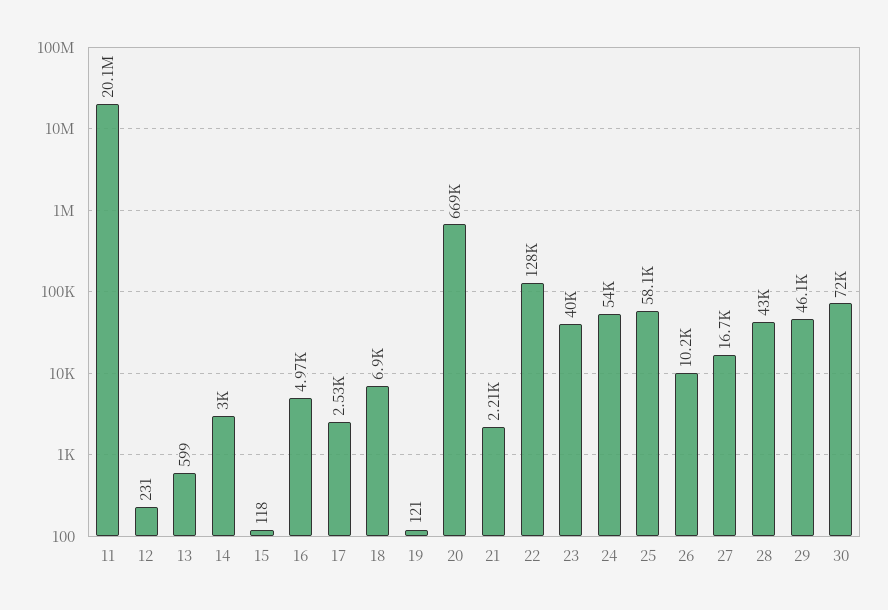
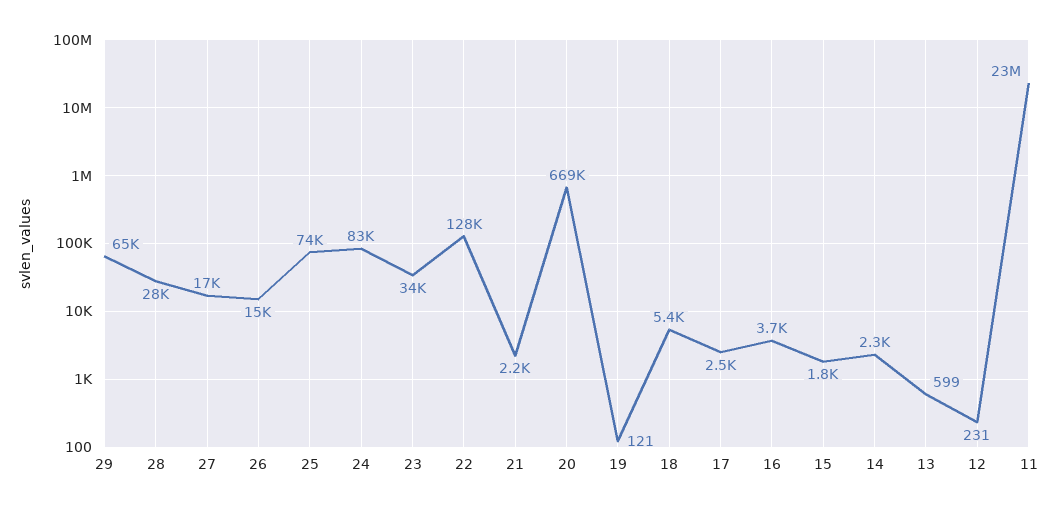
11: 20100000 -> 23000000
14: 3000 -> 2300
15: 118 -> 1800
16: 4970 -> 3700
18: 6900 -> 5400
23: 40000 -> 34000
24: 54000 -> 83000
25: 58100 -> 74000
26: 10200 -> 15000
28: 43000 -> 28000
29: 46100 -> 65000
30: 72000 -> none

